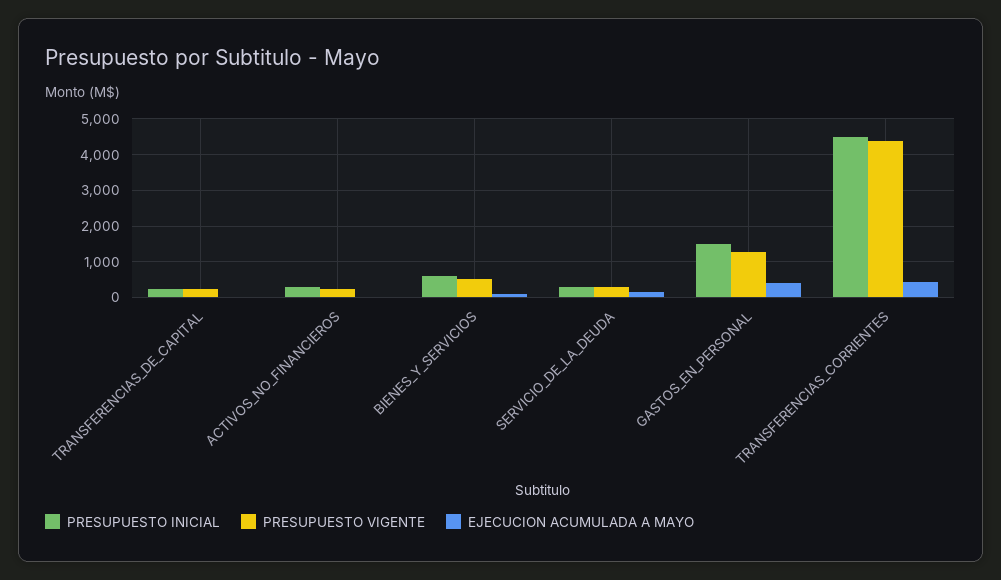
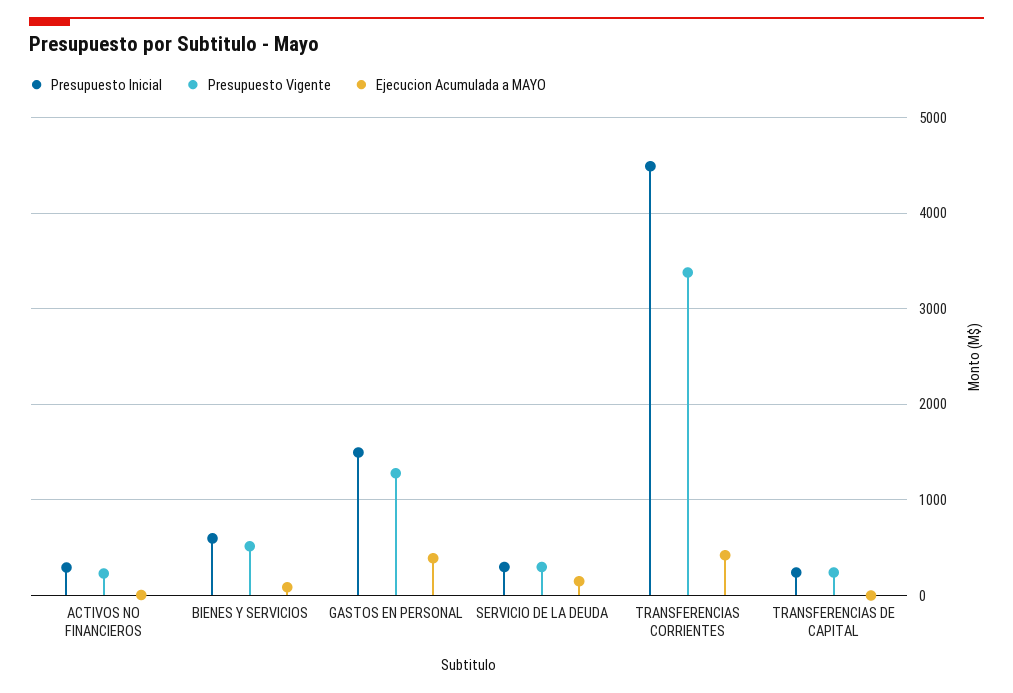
PRESUPUESTO VIGENTE, TRANSFERENCIAS_CORRIENTES: 4400 -> 3400

